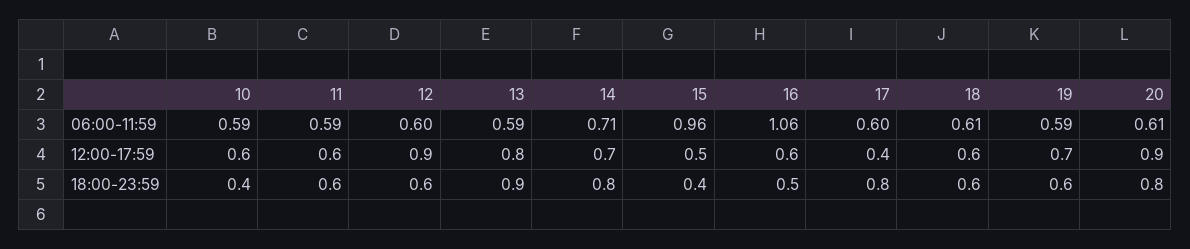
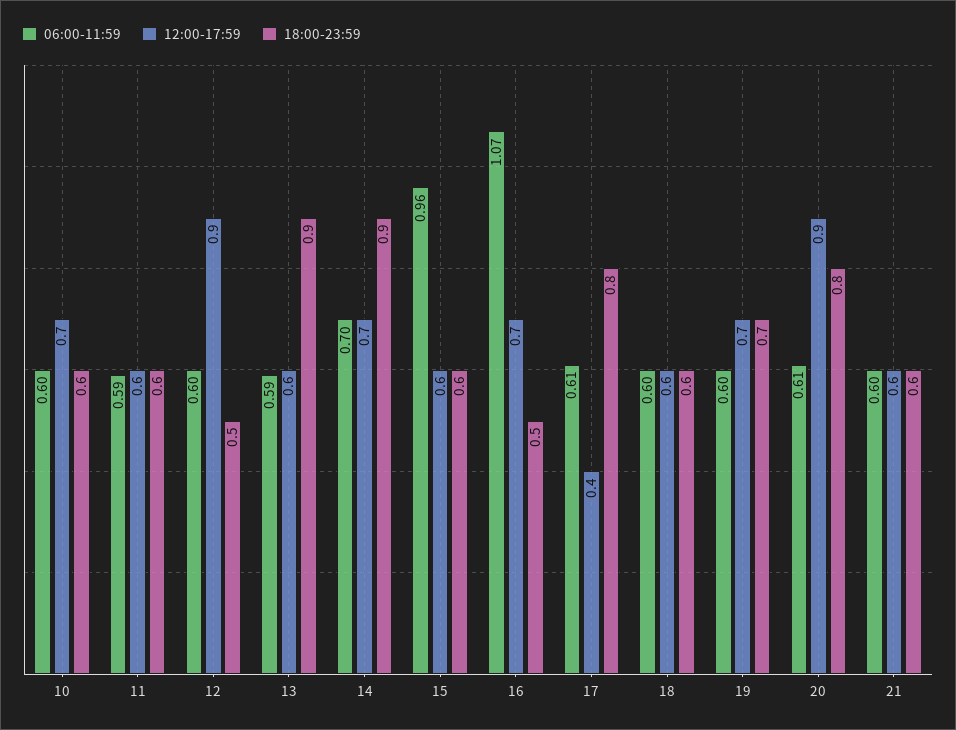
06:00-11:59, 10: 0.59 -> 0.6
06:00-11:59, 14: 0.71 -> 0.7
06:00-11:59, 16: 1.06 -> 1.07
06:00-11:59, 17: 0.6 -> 0.61
06:00-11:59, 18: 0.61 -> 0.6
06:00-11:59, 19: 0.59 -> 0.6
12:00-17:59, 10: 0.6 -> 0.7
12:00-17:59, 13: 0.8 -> 0.6
12:00-17:59, 15: 0.5 -> 0.6
12:00-17:59, 16: 0.6 -> 0.7
18:00-23:59, 10: 0.4 -> 0.6
18:00-23:59, 12: 0.6 -> 0.5
18:00-23:59, 14: 0.8 -> 0.9
18:00-23:59, 15: 0.4 -> 0.6
18:00-23:59, 19: 0.6 -> 0.7
06:00-11:59, 21: none -> 0.6
12:00-17:59, 21: none -> 0.6
18:00-23:59, 21: none -> 0.6

